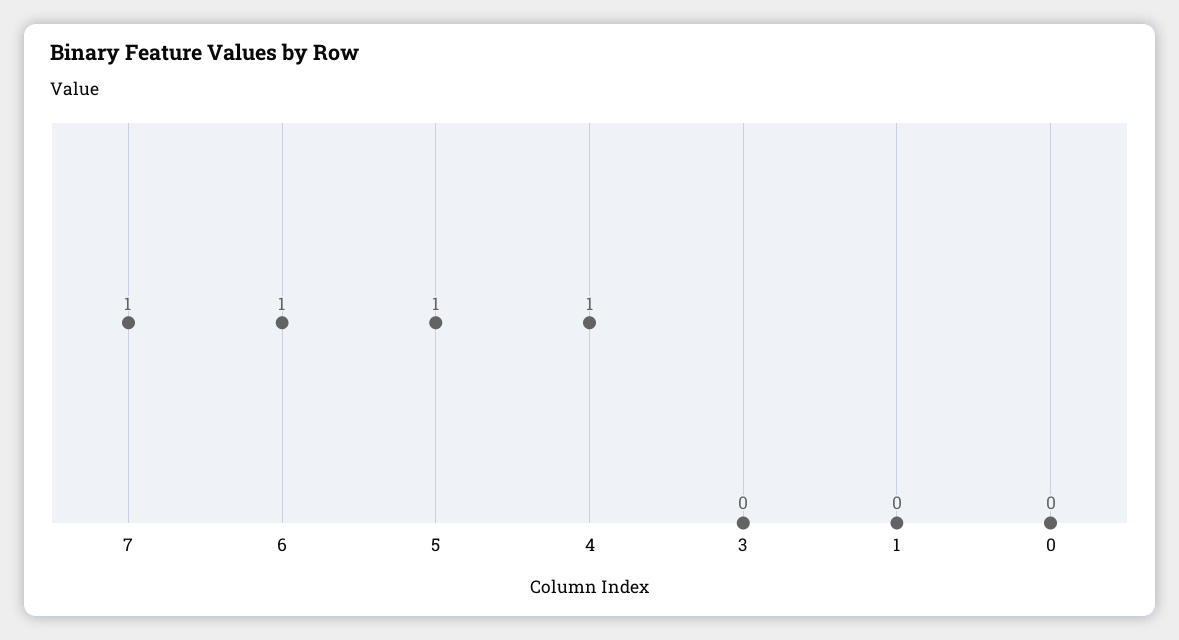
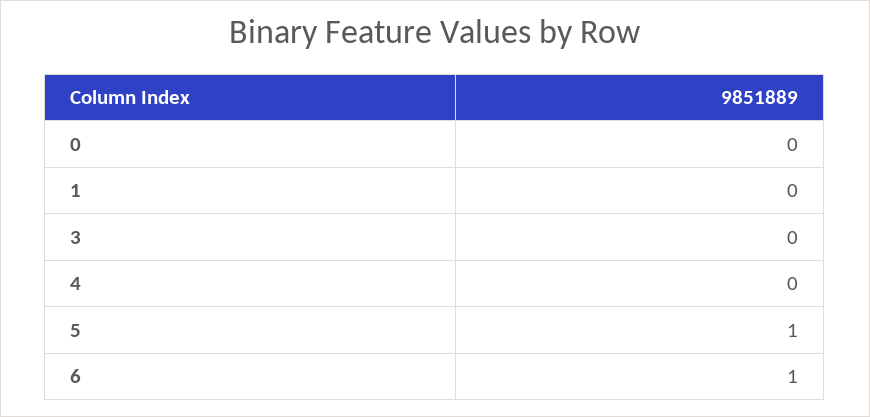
7: 1 -> none
4: 1 -> 0

